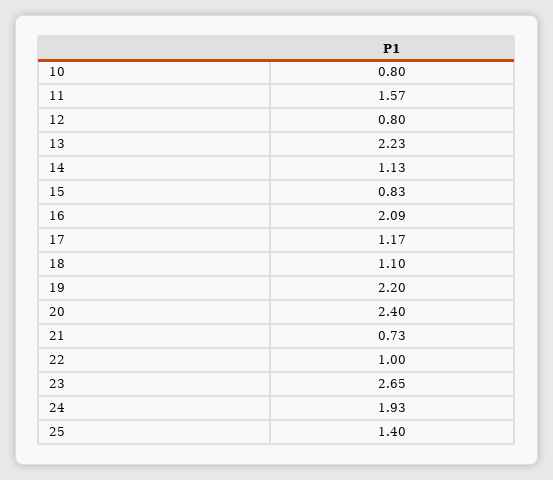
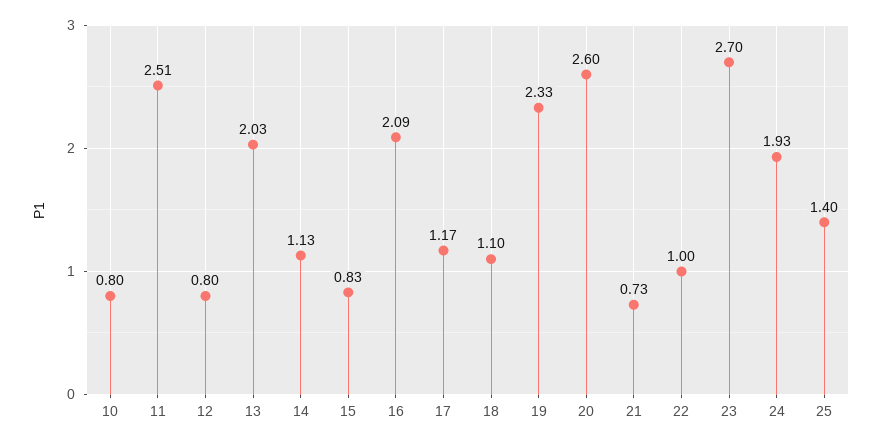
11: 1.57 -> 2.51
13: 2.23 -> 2.03
19: 2.2 -> 2.33
20: 2.4 -> 2.6
23: 2.65 -> 2.7

